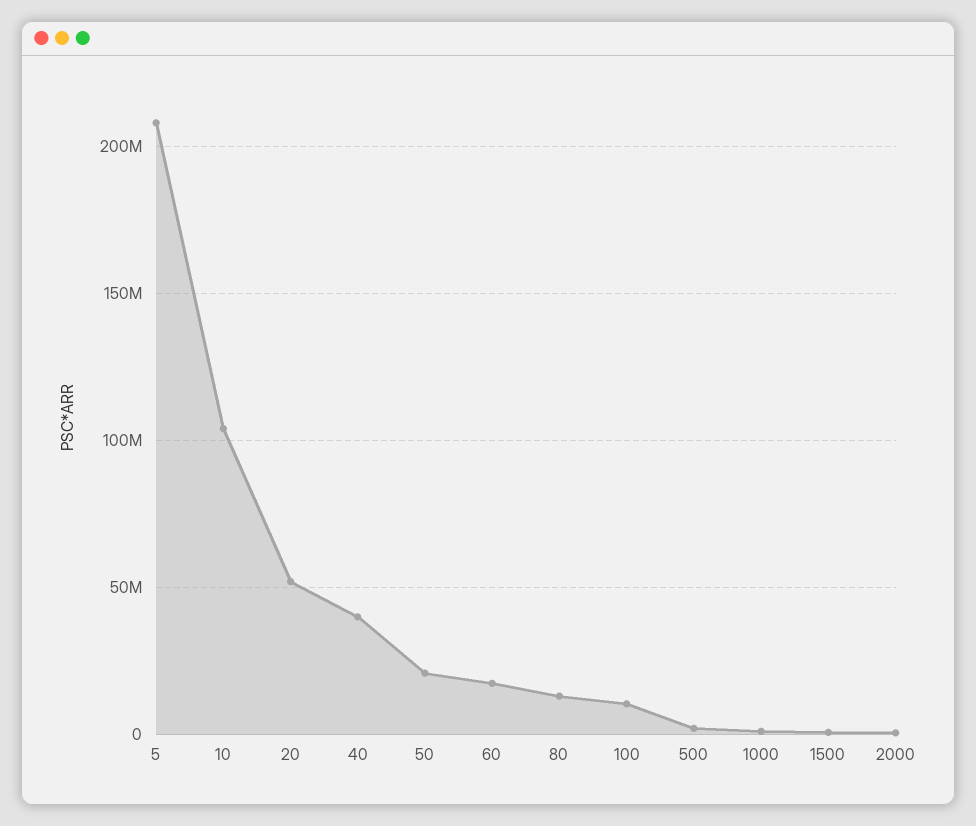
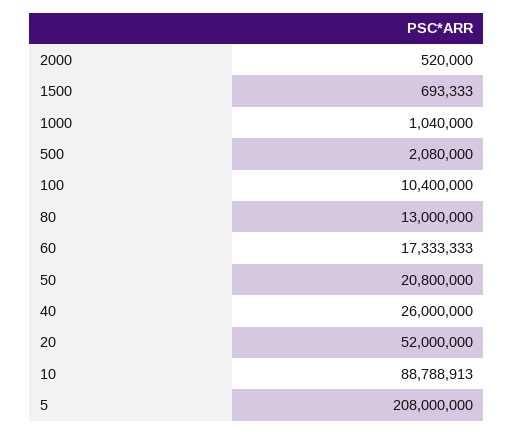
10: 105000000 -> 88788913
40: 40000000 -> 26000000

